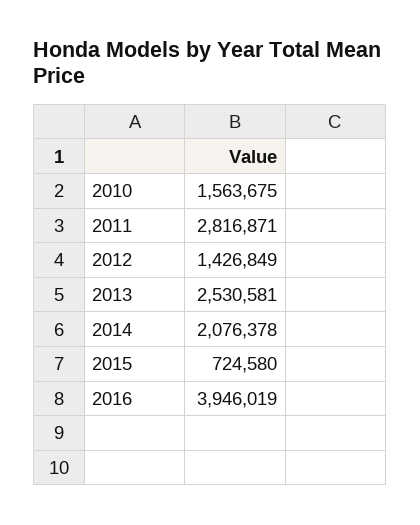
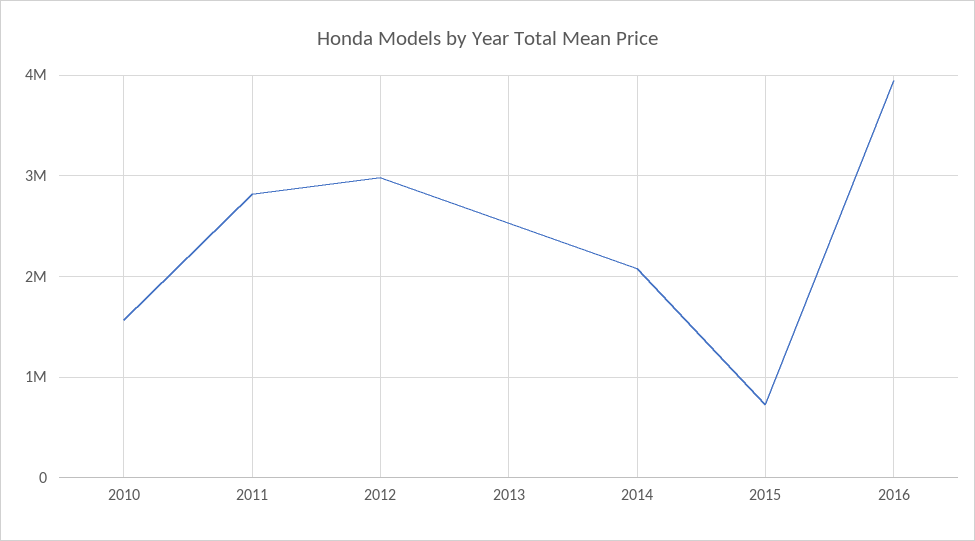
2012: 1426849 -> 3000000

